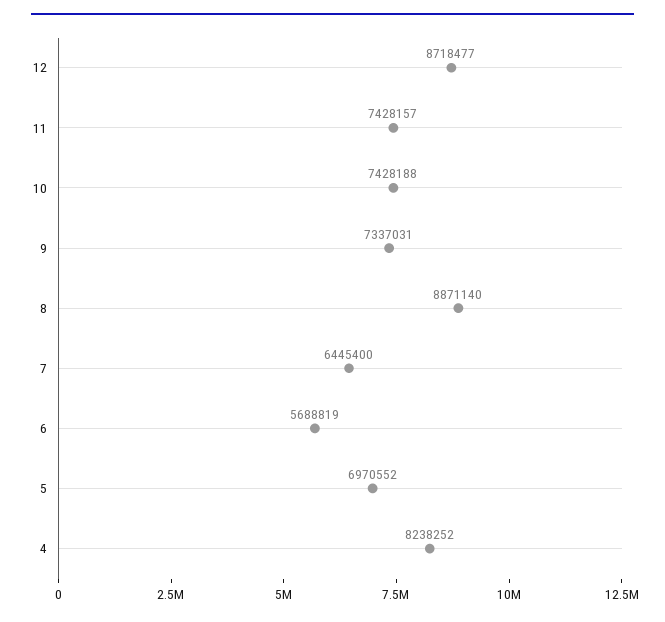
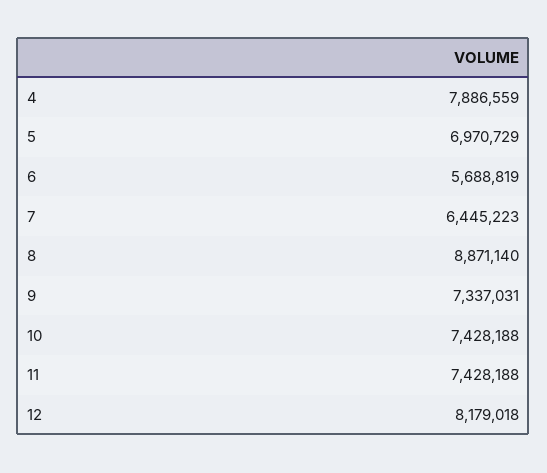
12: 8718477 -> 8179018
11: 7428157 -> 7428188
7: 6445400 -> 6445223
5: 6970552 -> 6970729
4: 8238252 -> 7886559

